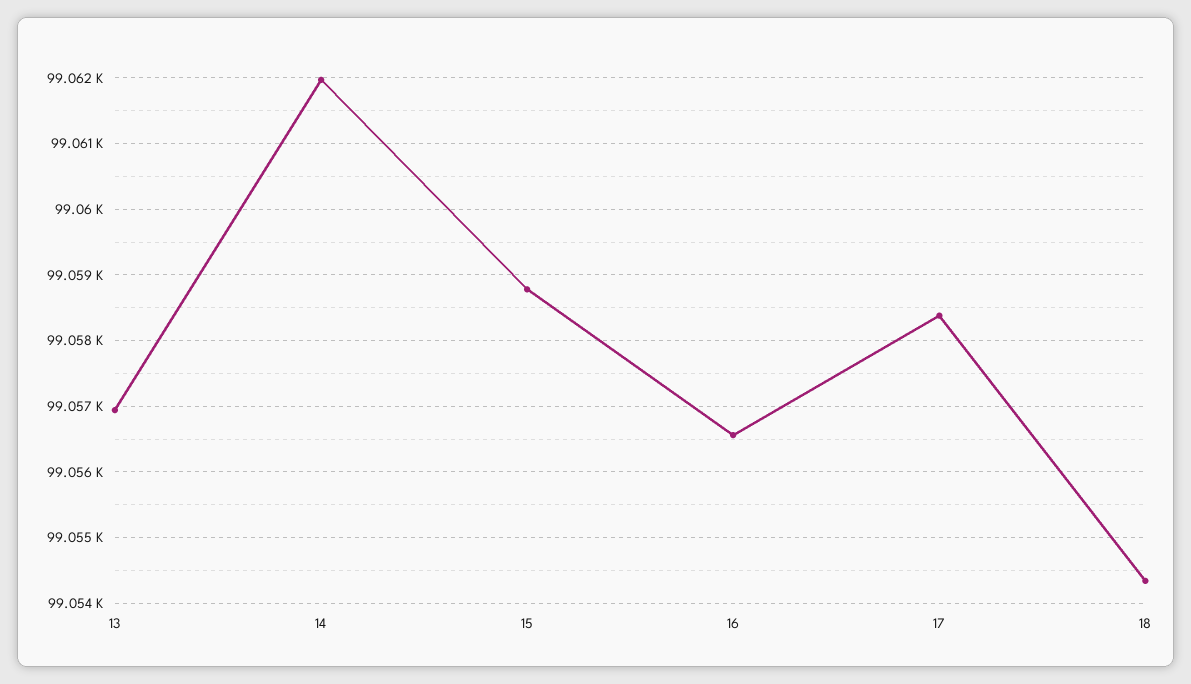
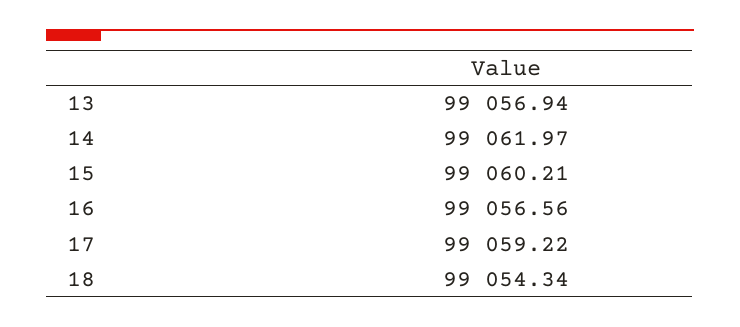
15: 99058.8 -> 99060.21
17: 99058.4 -> 99059.22

